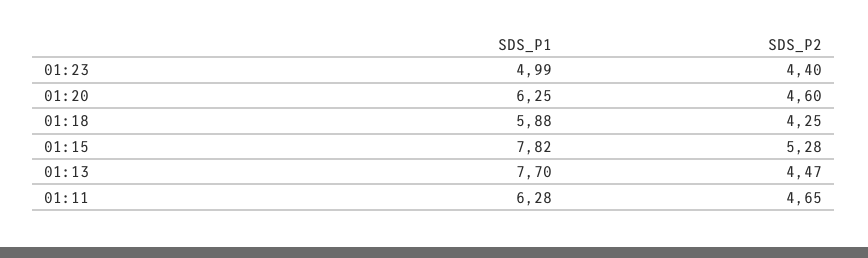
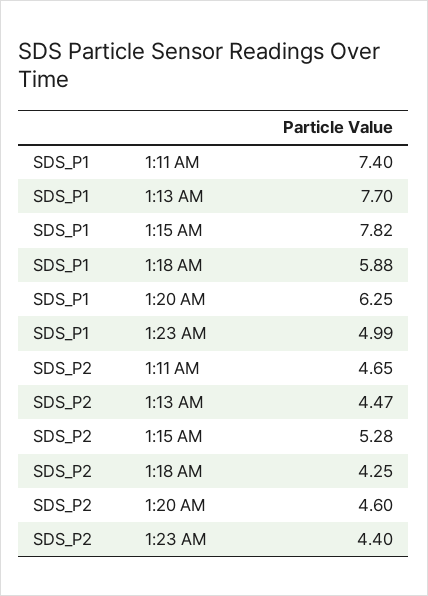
SDS_P1, 01:11: 6.28 -> 7.4

